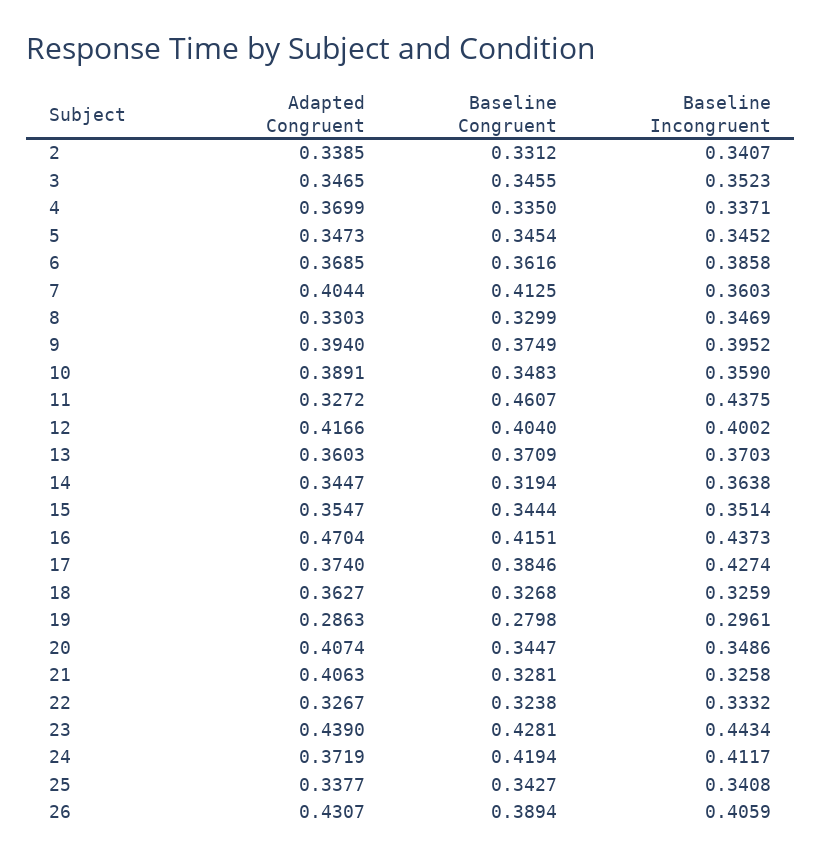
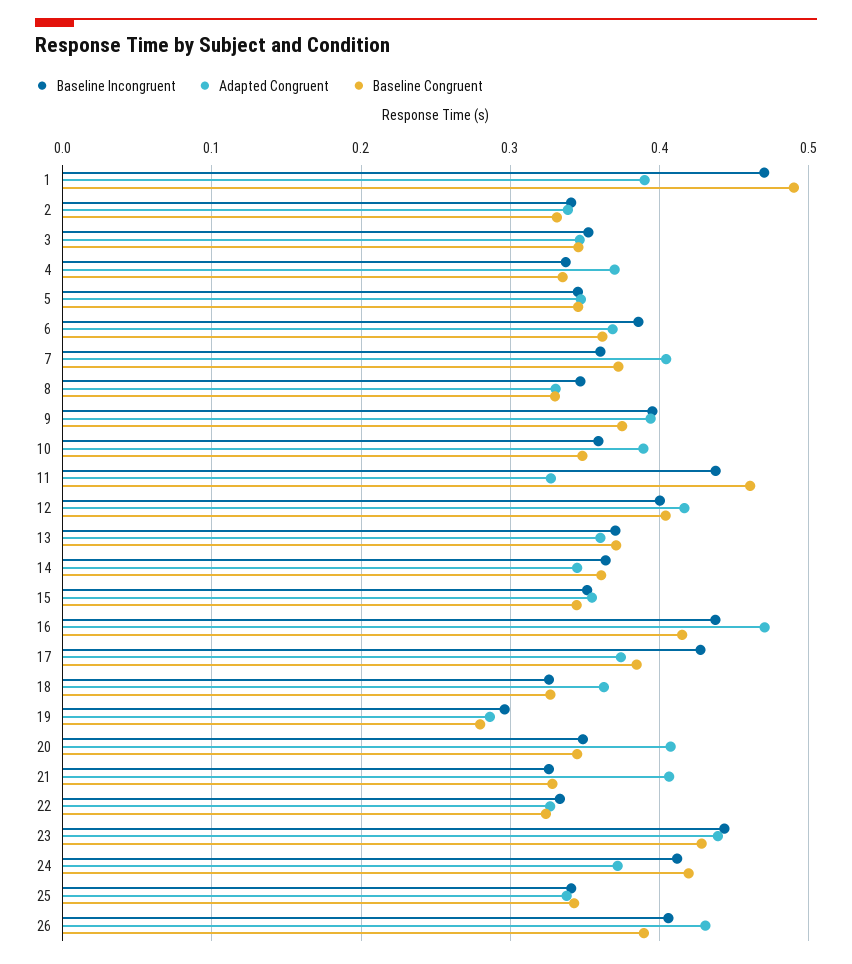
Baseline Congruent, 7: 0.4125 -> 0.37
Baseline Congruent, 14: 0.3194 -> 0.36
Baseline Incongruent, 1: none -> 0.47
Adapted Congruent, 1: none -> 0.39
Baseline Congruent, 1: none -> 0.49

